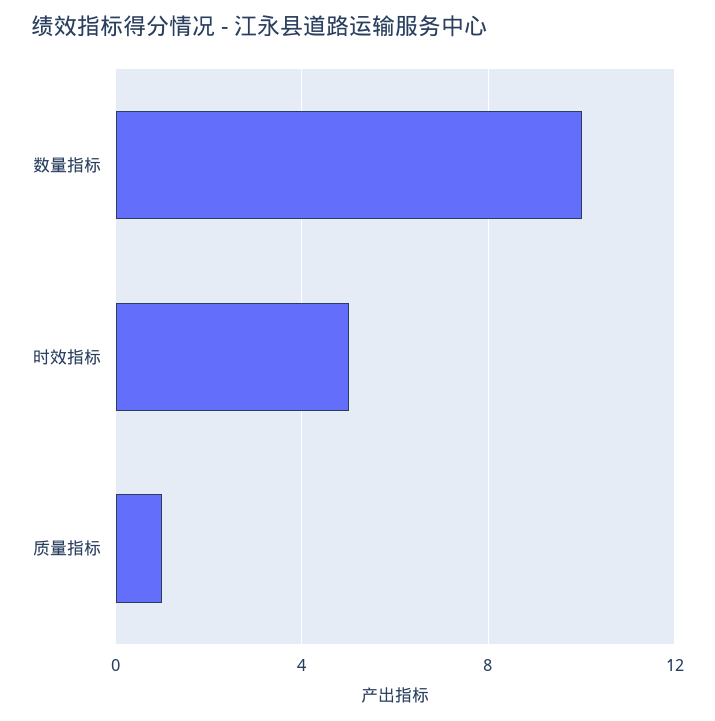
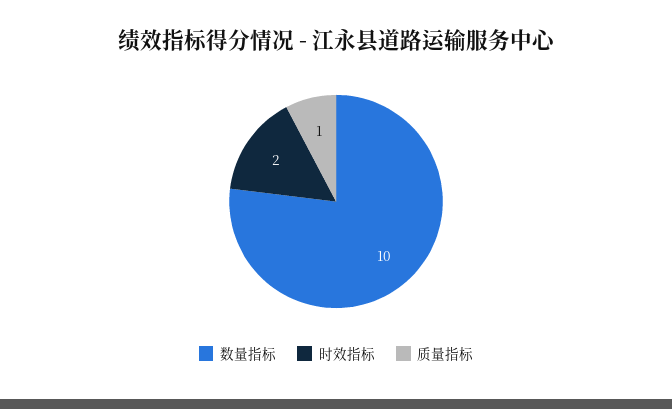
时效指标: 5 -> 2

